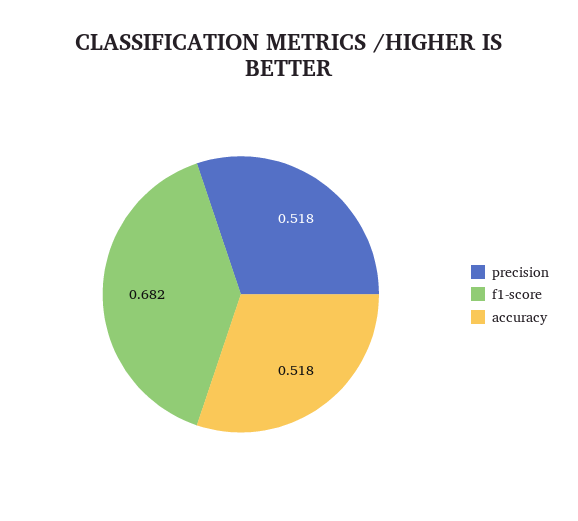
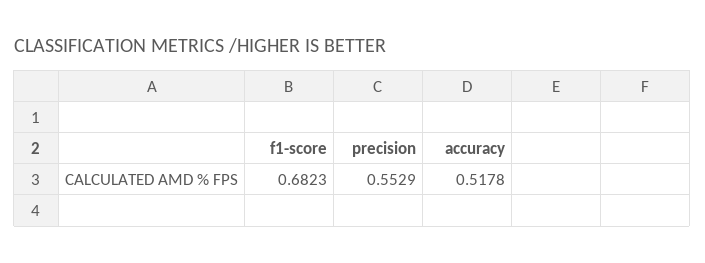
precision: 0.518 -> 0.5529

